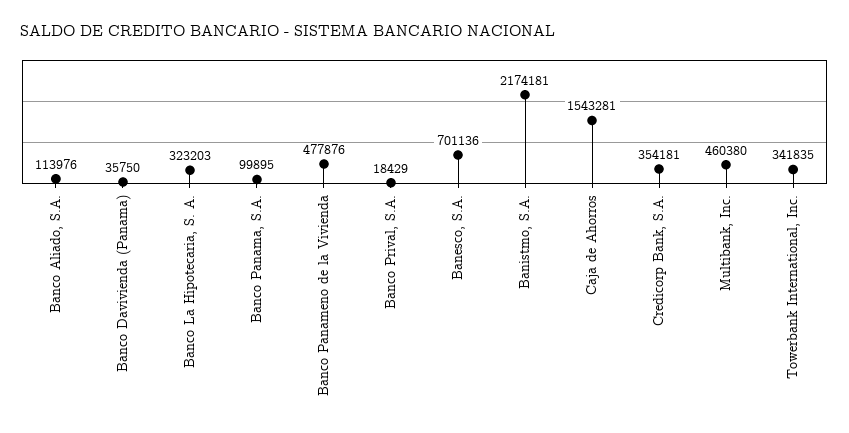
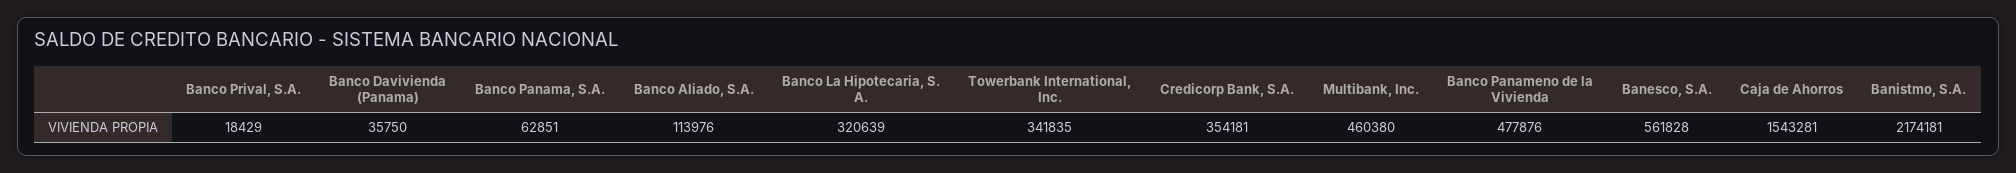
Banco La Hipotecaria, S. A.: 323203 -> 320639
Banco Panama, S.A.: 99895 -> 62851
Banesco, S.A.: 701136 -> 561828

